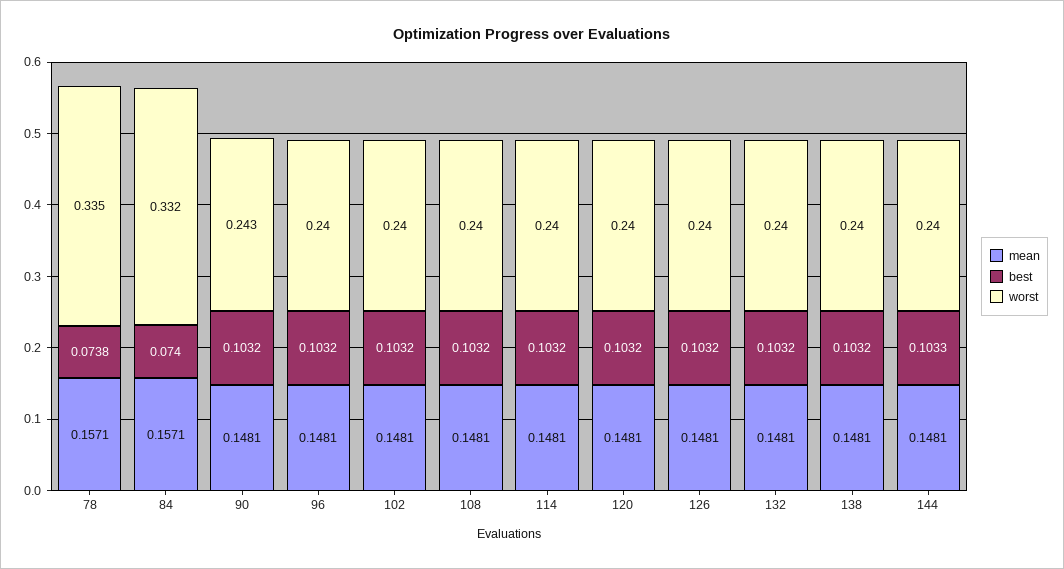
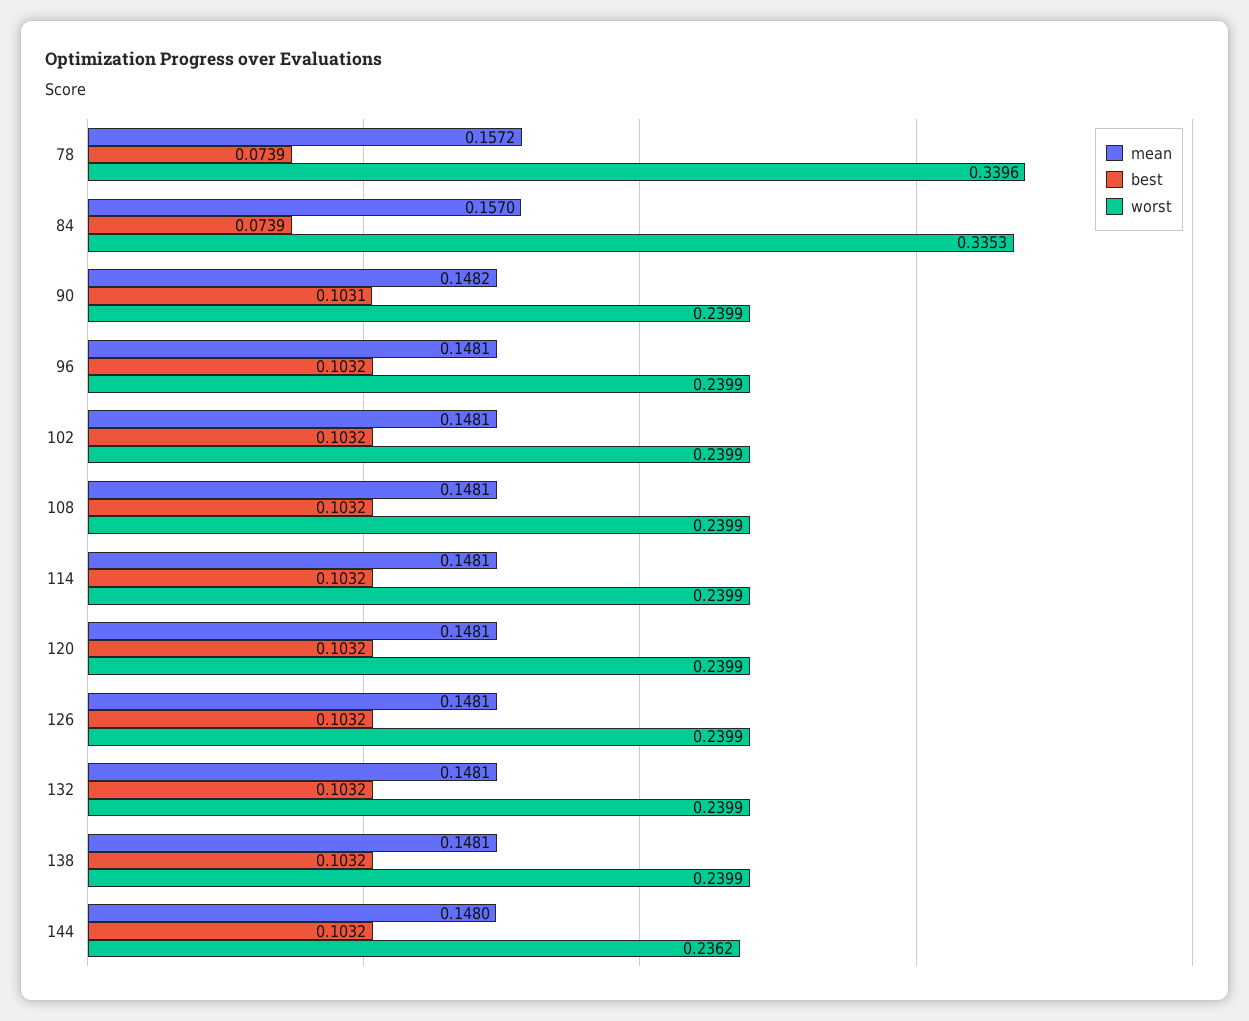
mean, 78: 0.1571 -> 0.1572
best, 78: 0.0738 -> 0.0739
worst, 78: 0.335 -> 0.3396
mean, 84: 0.1571 -> 0.157
best, 84: 0.074 -> 0.0739
worst, 84: 0.332 -> 0.3353
mean, 90: 0.1481 -> 0.1482
best, 90: 0.1032 -> 0.1031
worst, 90: 0.243 -> 0.2399
mean, 144: 0.1481 -> 0.148
best, 144: 0.1033 -> 0.1032
worst, 144: 0.24 -> 0.2362

